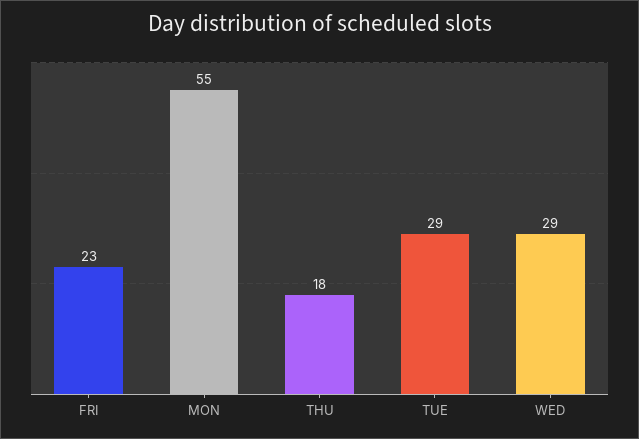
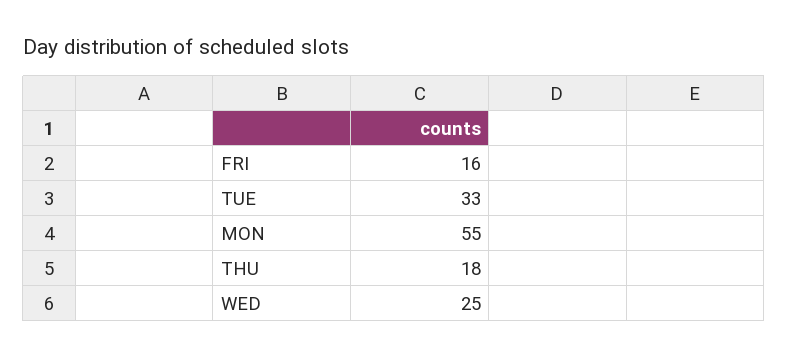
FRI: 23 -> 16
TUE: 29 -> 33
WED: 29 -> 25

